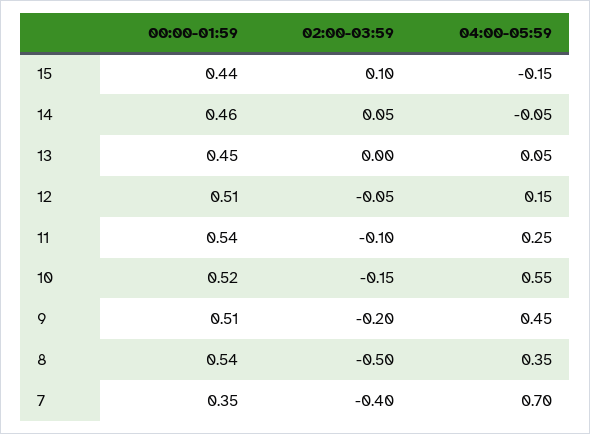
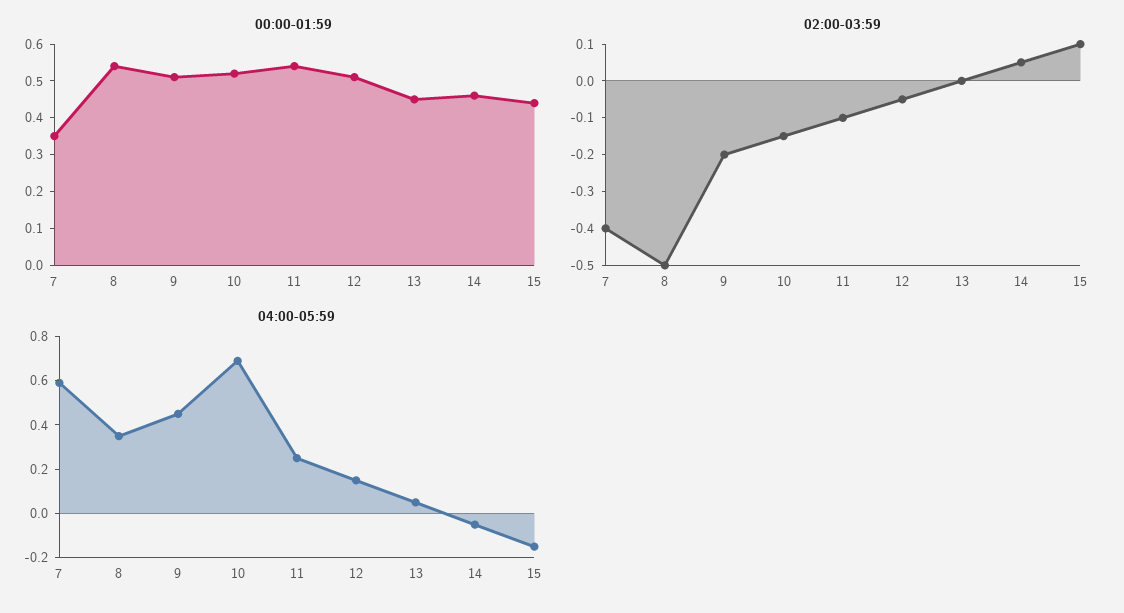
04:00-05:59, 10: 0.55 -> 0.7
04:00-05:59, 7: 0.7 -> 0.6

